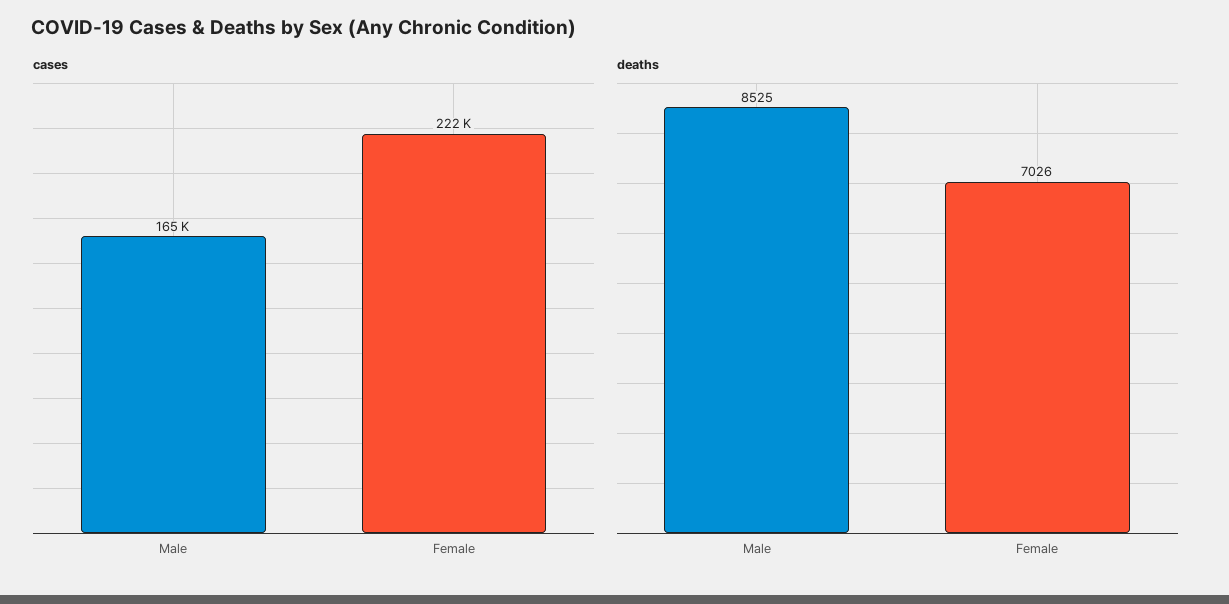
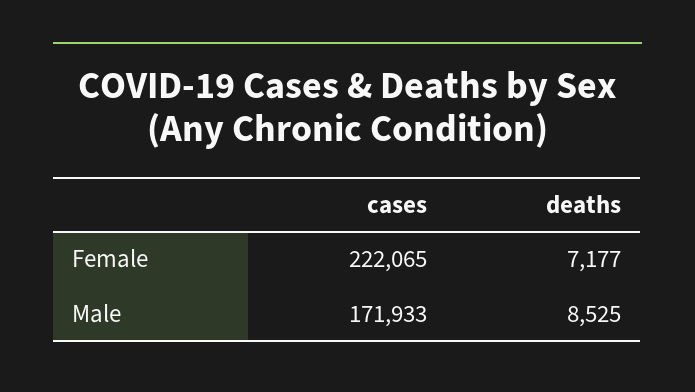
cases, Male: 165000 -> 171933
deaths, Female: 7026 -> 7177

